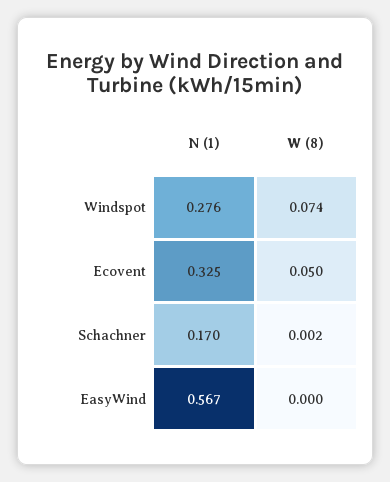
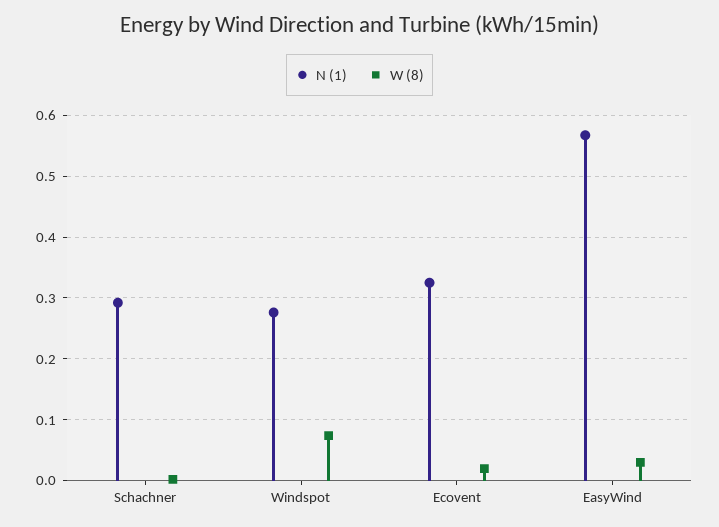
W (8), Ecovent: 0.05 -> 0.02
N (1), Schachner: 0.17 -> 0.29
W (8), EasyWind: 0 -> 0.03

